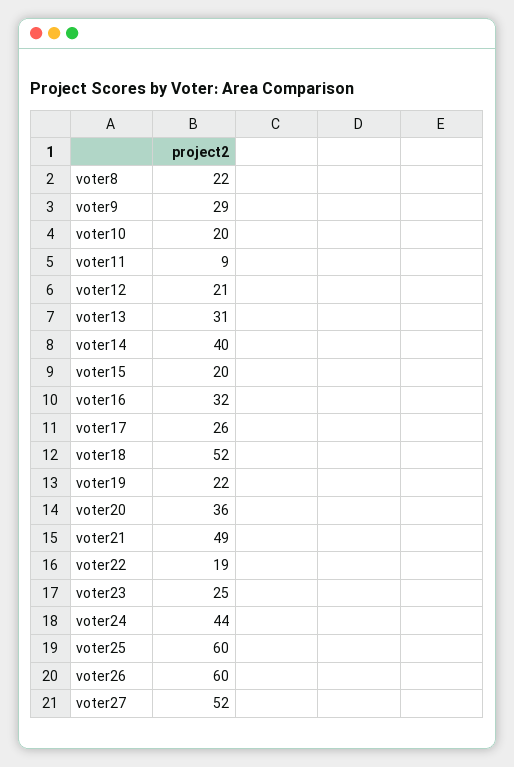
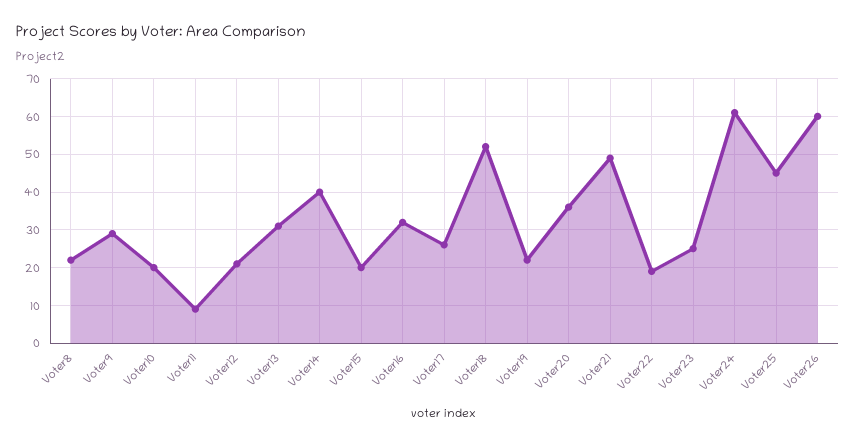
voter24: 44 -> 60
voter25: 60 -> 45
voter27: 52 -> none

